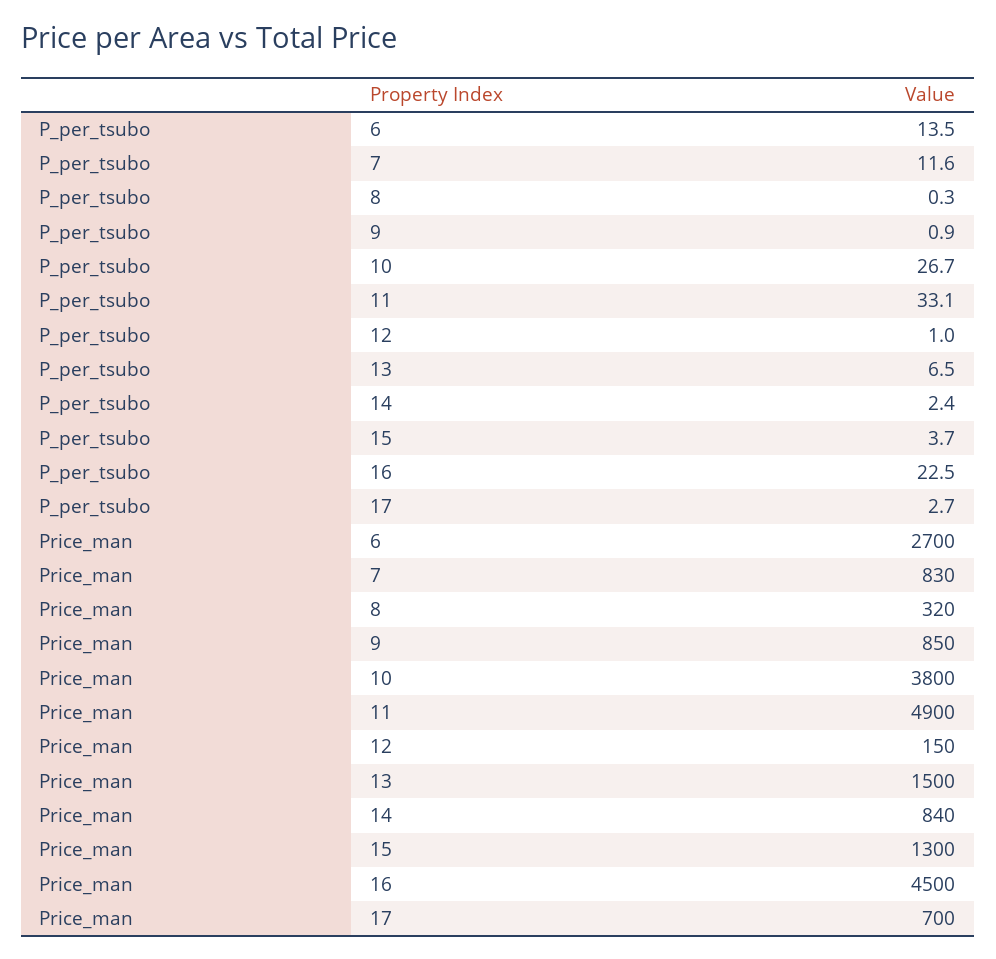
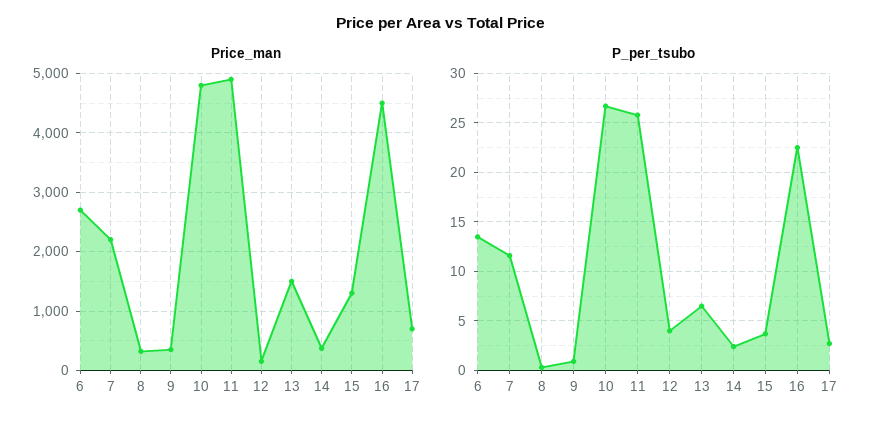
P_per_tsubo, 11: 33.1 -> 26
P_per_tsubo, 12: 1 -> 4
Price_man, 7: 830 -> 2200
Price_man, 9: 850 -> 400
Price_man, 10: 3800 -> 4800
Price_man, 14: 840 -> 400

